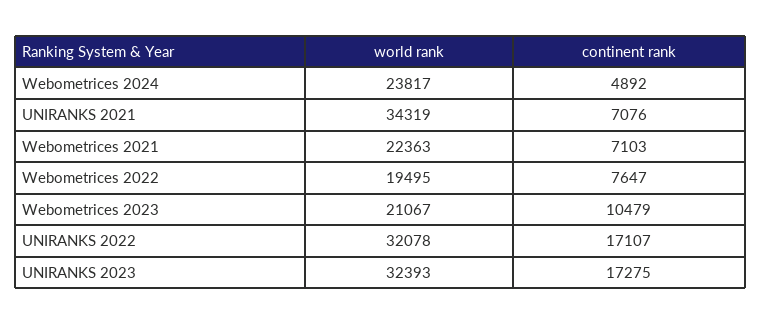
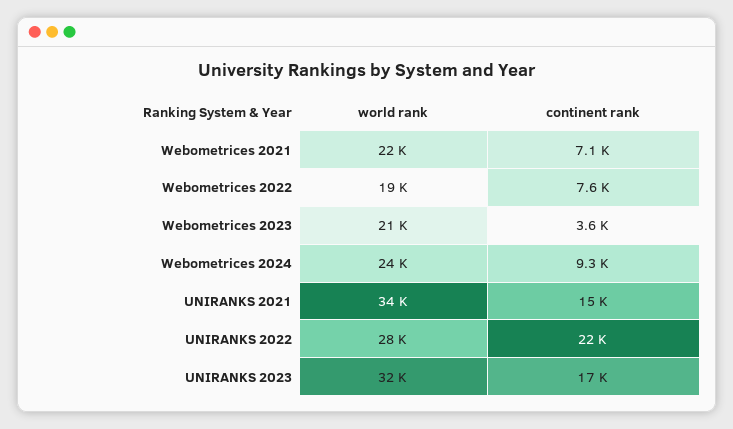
continent rank, Webometrices 2024: 4892 -> 9300
continent rank, UNIRANKS 2021: 7076 -> 15000
continent rank, Webometrices 2023: 10479 -> 3600
world rank, UNIRANKS 2022: 32078 -> 28000
continent rank, UNIRANKS 2022: 17107 -> 22000

